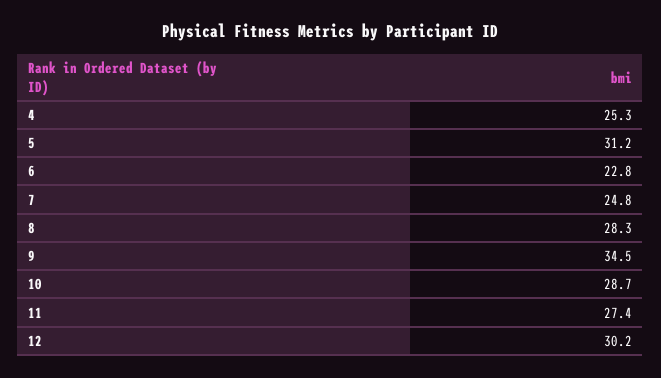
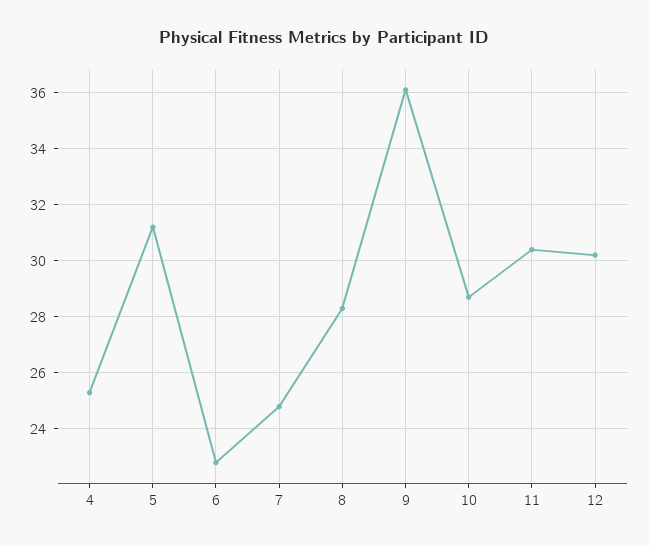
9: 34.5 -> 36
11: 27.4 -> 30.5

